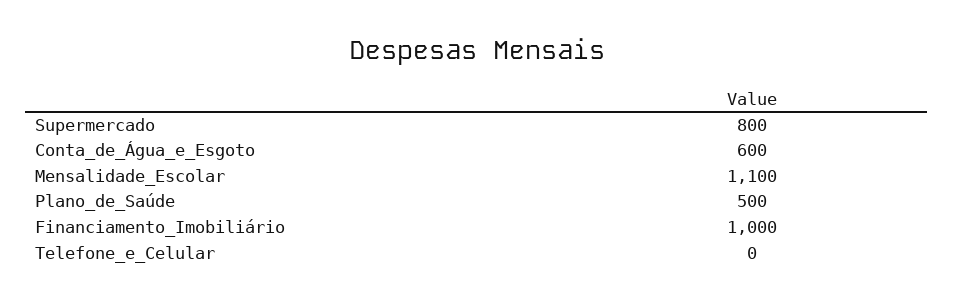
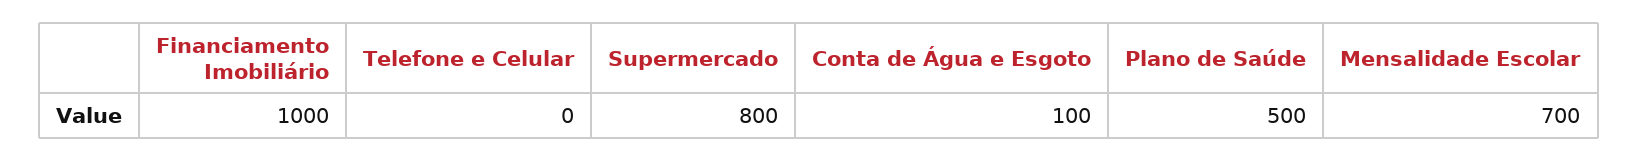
Conta_de_Água_e_Esgoto: 600 -> 100
Mensalidade_Escolar: 1100 -> 700

